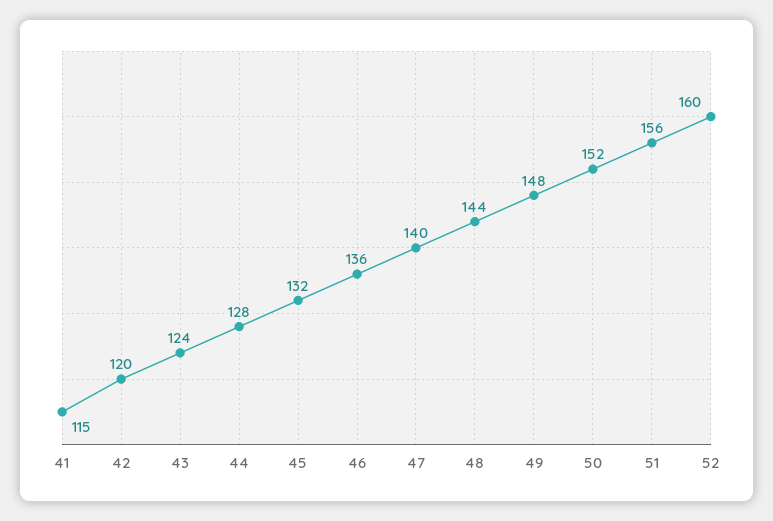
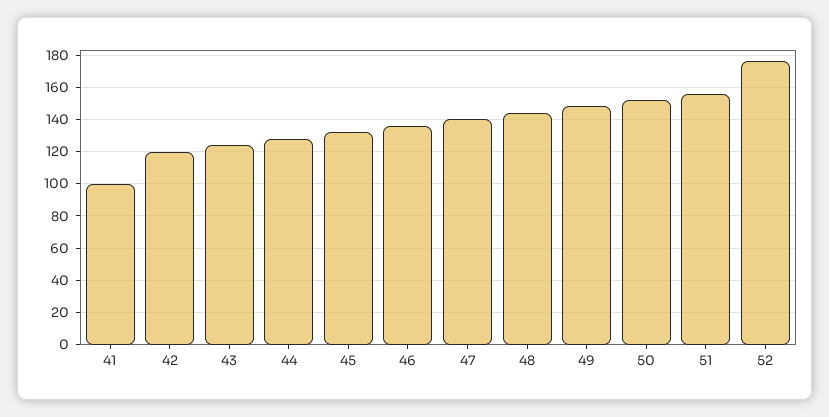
41: 115 -> 100
52: 160 -> 175

